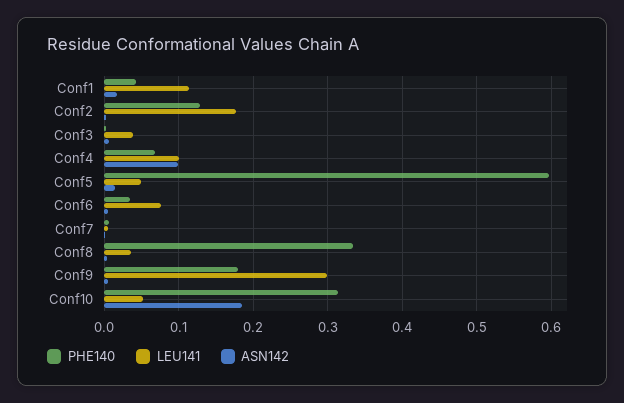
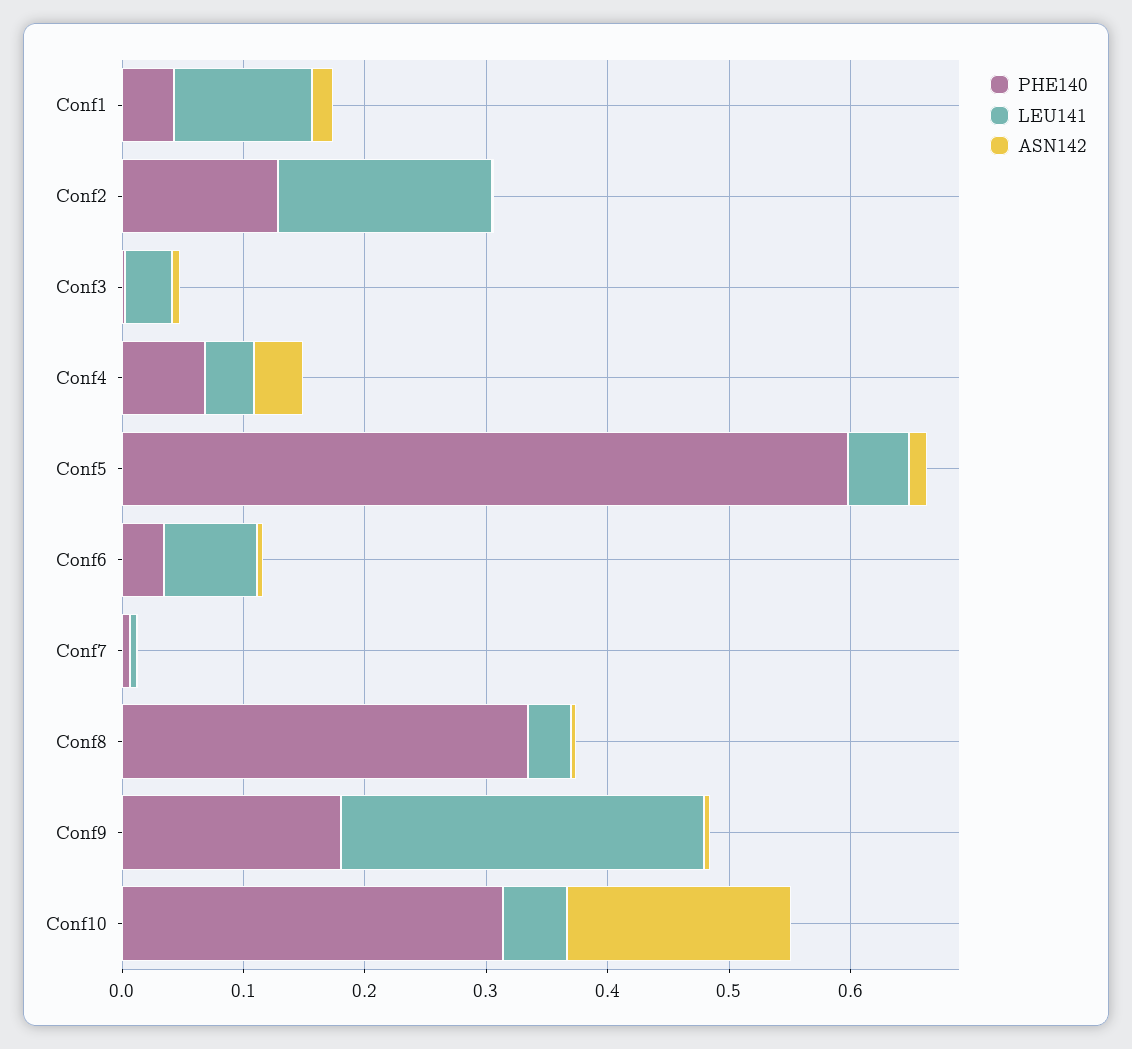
LEU141, Conf4: 0.1 -> 0.04
ASN142, Conf4: 0.1 -> 0.04

